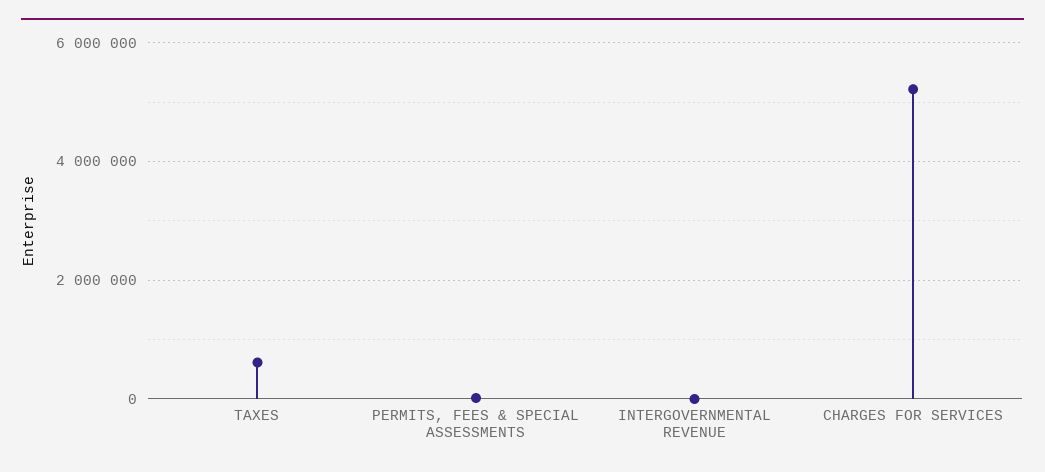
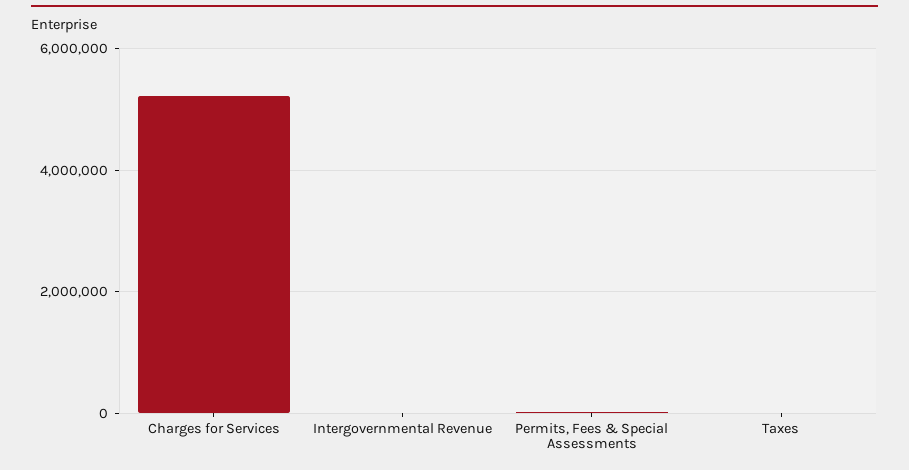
TAXES: 600000 -> 0

